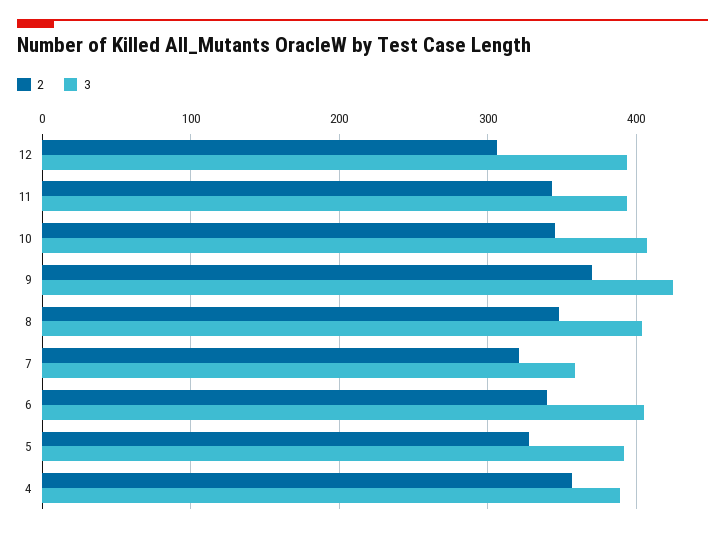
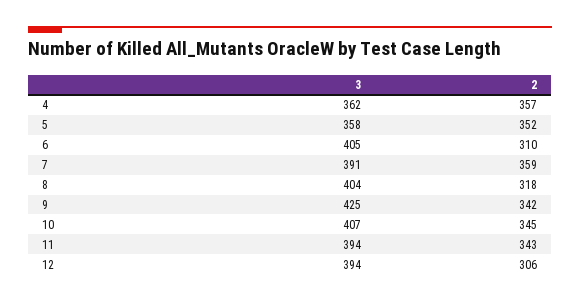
2, 9: 370 -> 342
2, 8: 350 -> 318
2, 7: 320 -> 359
3, 7: 360 -> 391
2, 6: 340 -> 310
2, 5: 330 -> 352
3, 5: 390 -> 358
3, 4: 390 -> 362

